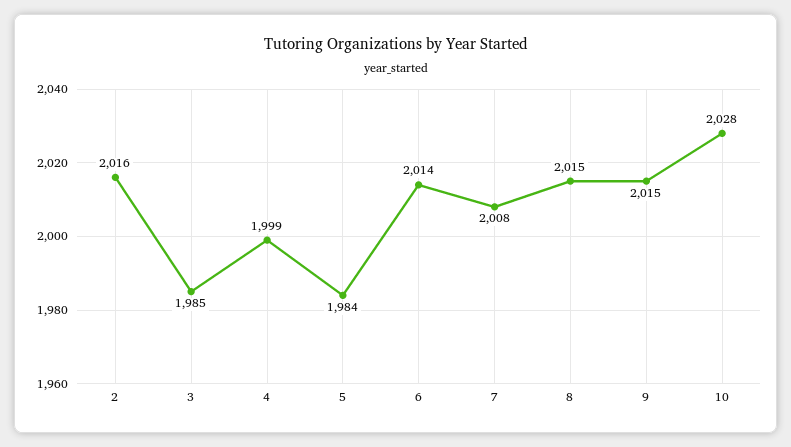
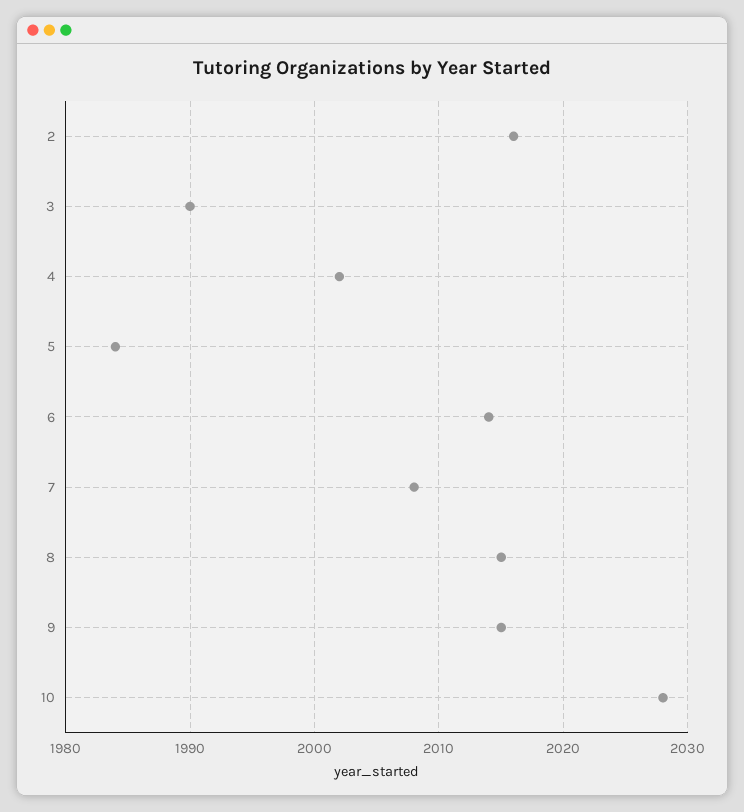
3: 1985 -> 1990
4: 1999 -> 2002

